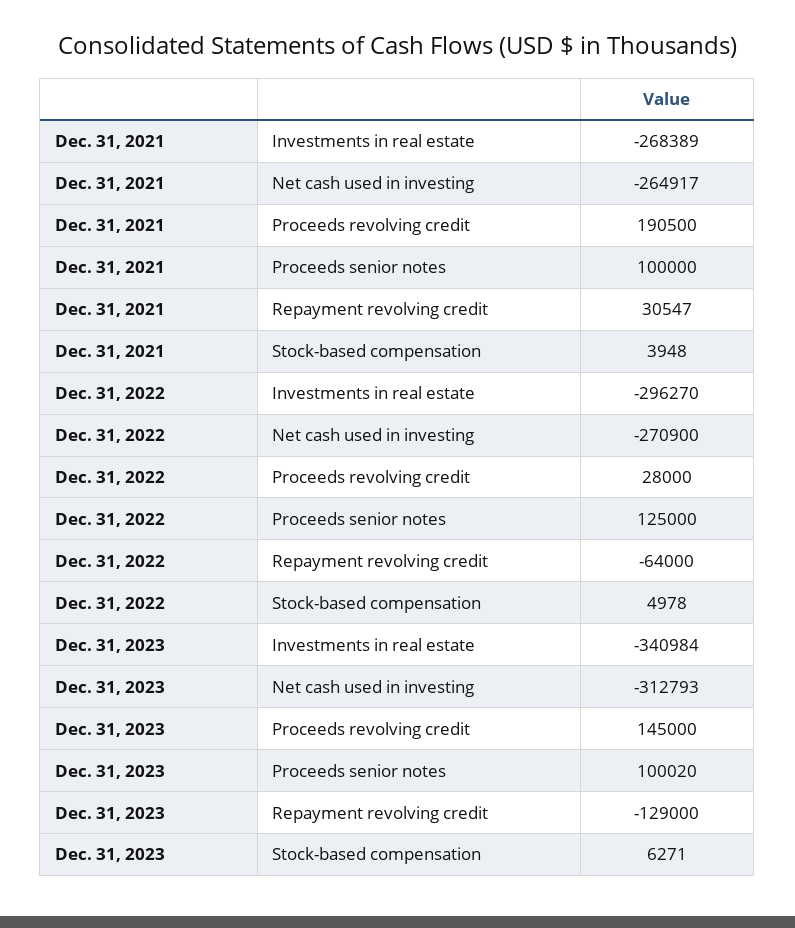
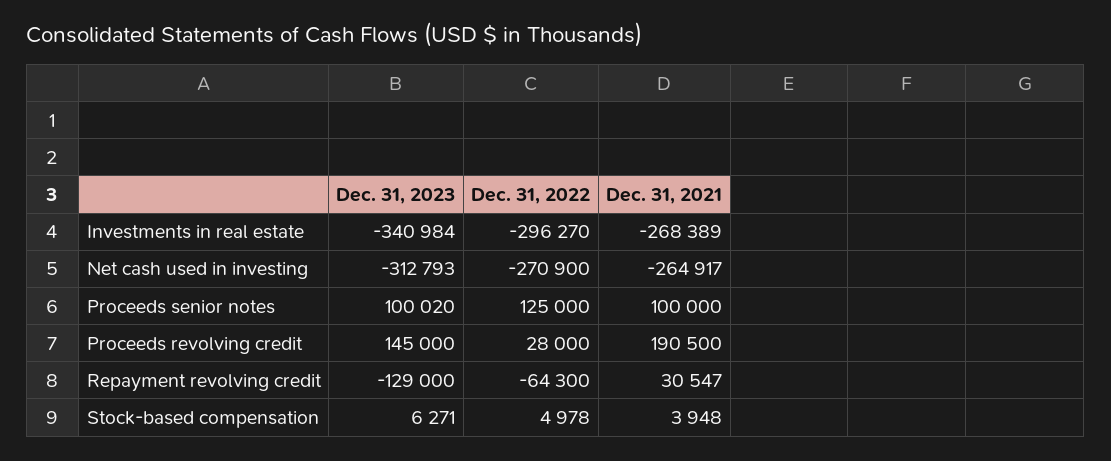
Dec. 31, 2022, Repayment revolving credit: -64000 -> -64300

